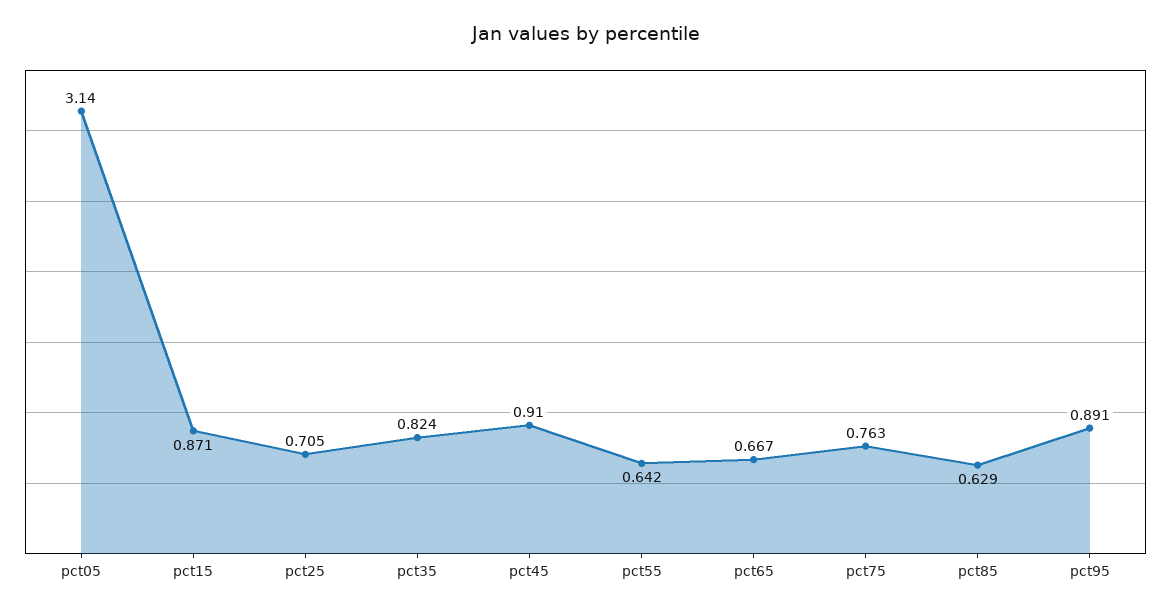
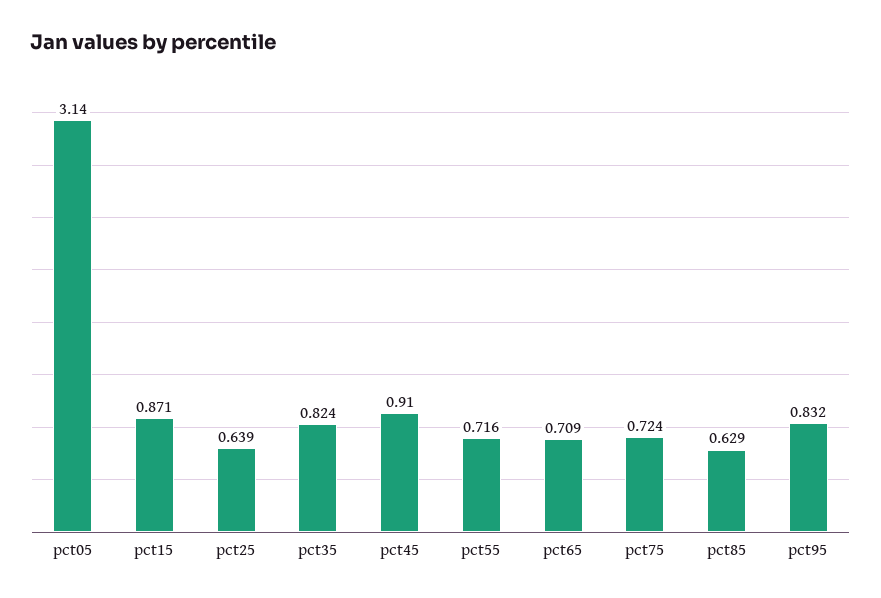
pct25: 0.705 -> 0.639
pct55: 0.642 -> 0.716
pct65: 0.667 -> 0.709
pct75: 0.763 -> 0.724
pct95: 0.891 -> 0.832

